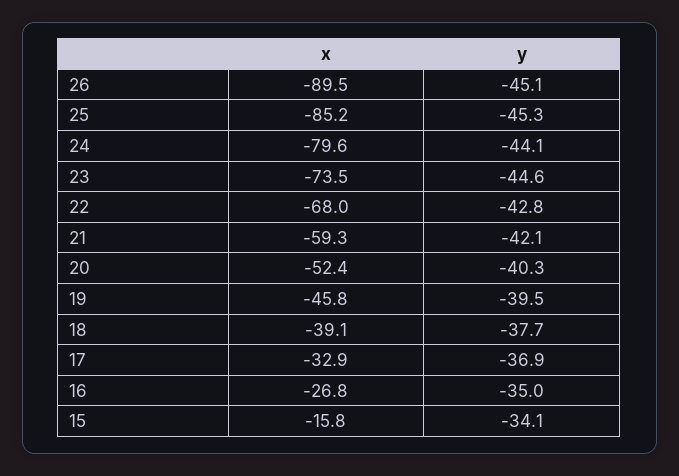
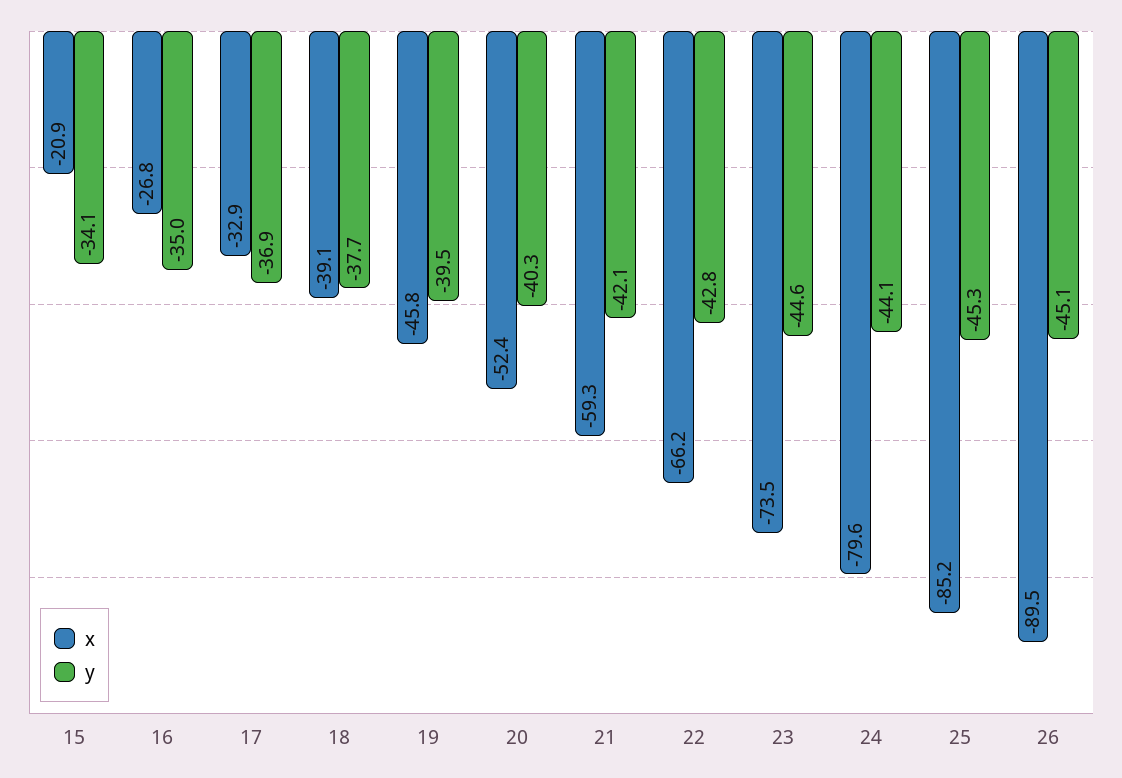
x, 22: -68 -> -66.2
x, 15: -15.8 -> -20.9

